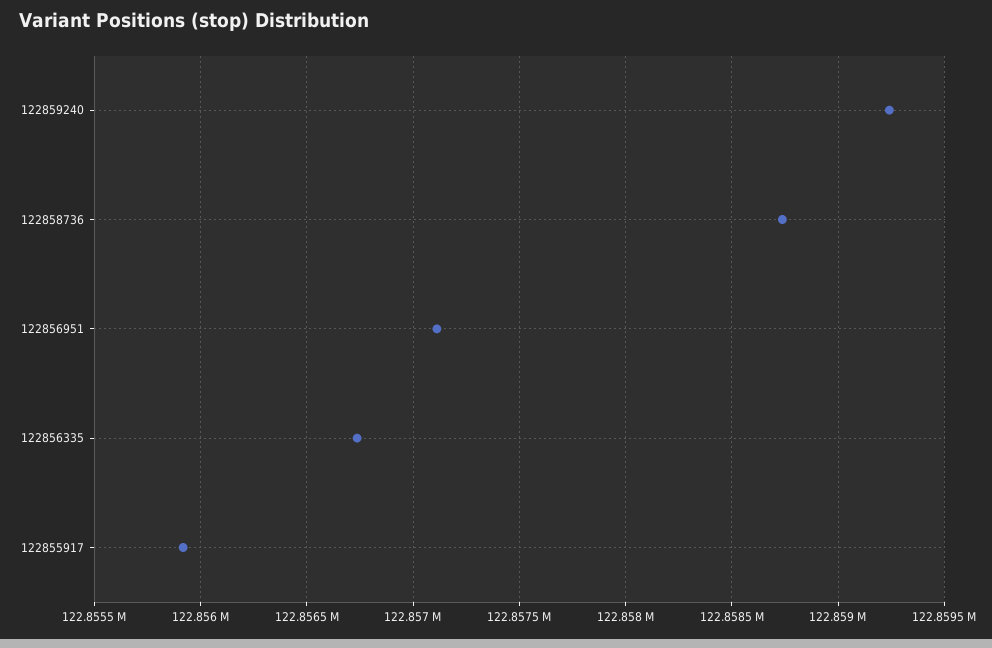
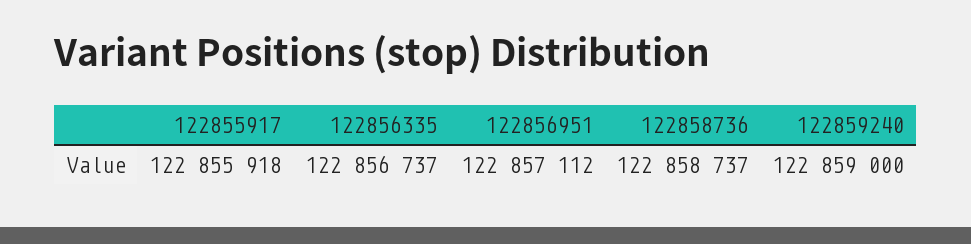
122859240: 122859250 -> 122859000

